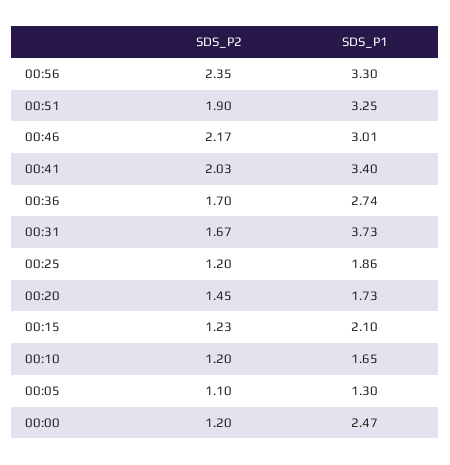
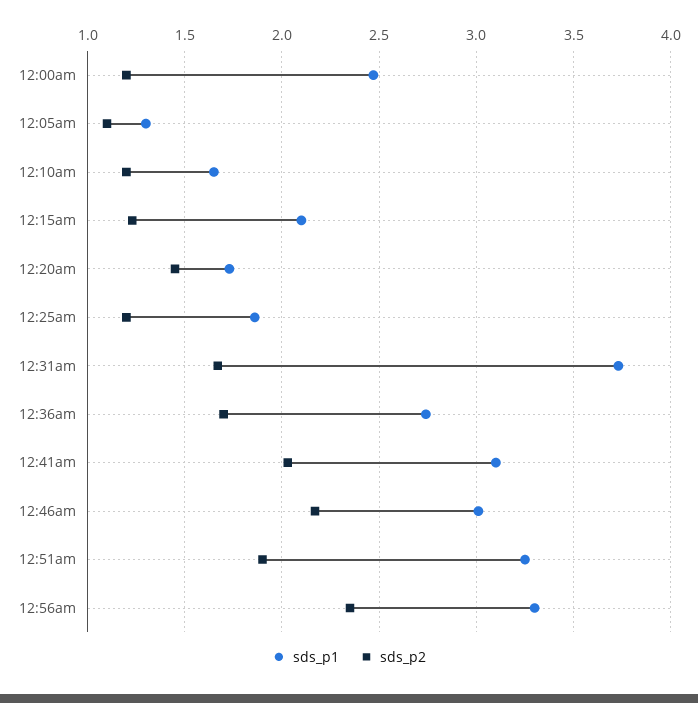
SDS_P1, 00:41: 3.4 -> 3.1

